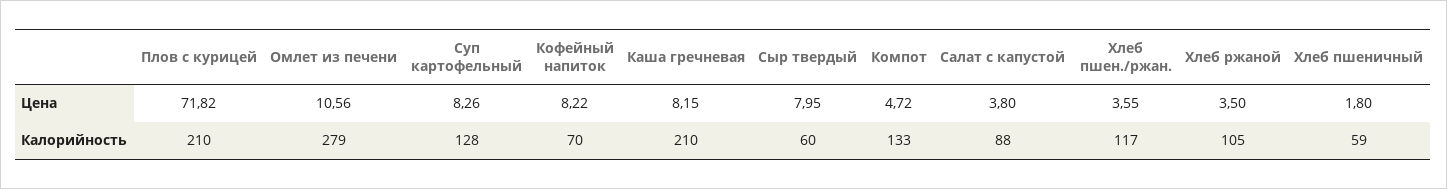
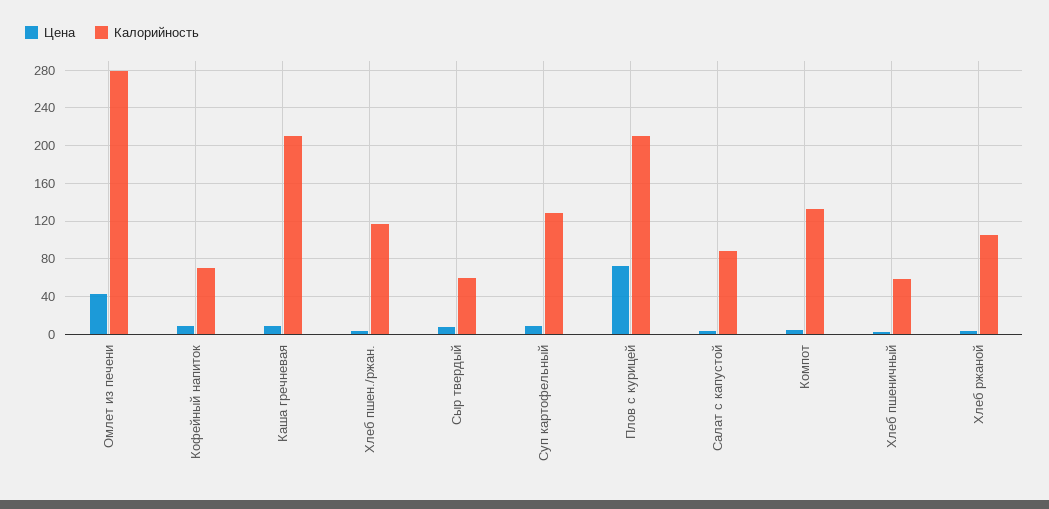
Цена, Омлет из печени: 10.56 -> 40

